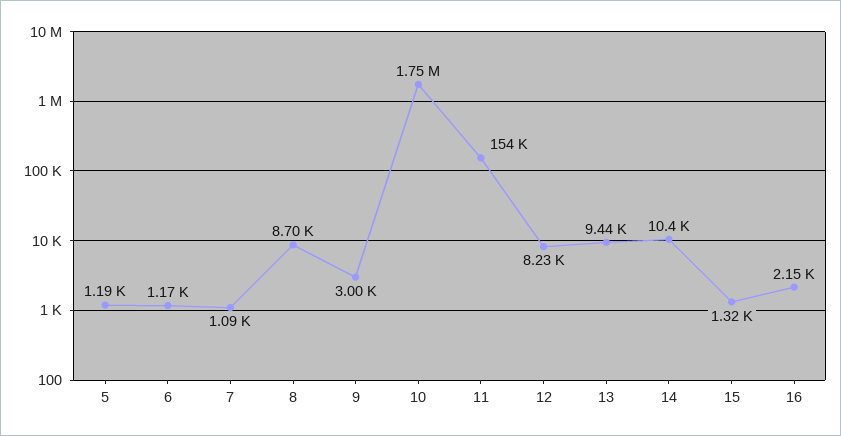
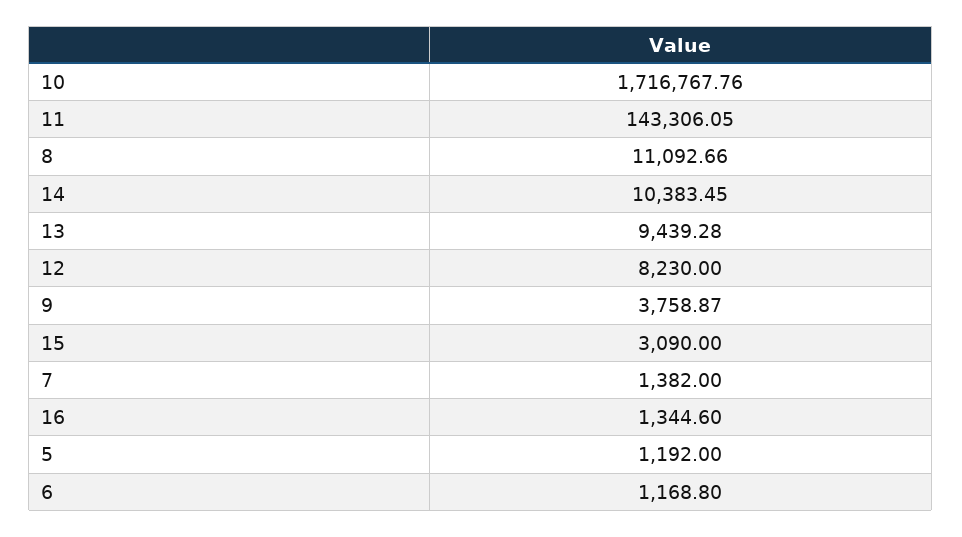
7: 1090 -> 1382
8: 8700 -> 11092.66
9: 3000 -> 3758.87
10: 1750000 -> 1716767.76
11: 154000 -> 143306.05
15: 1320 -> 3090
16: 2150 -> 1344.6

